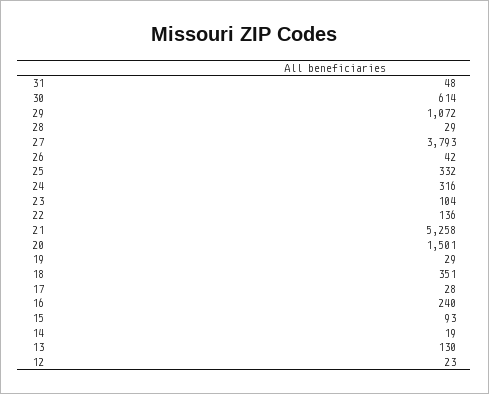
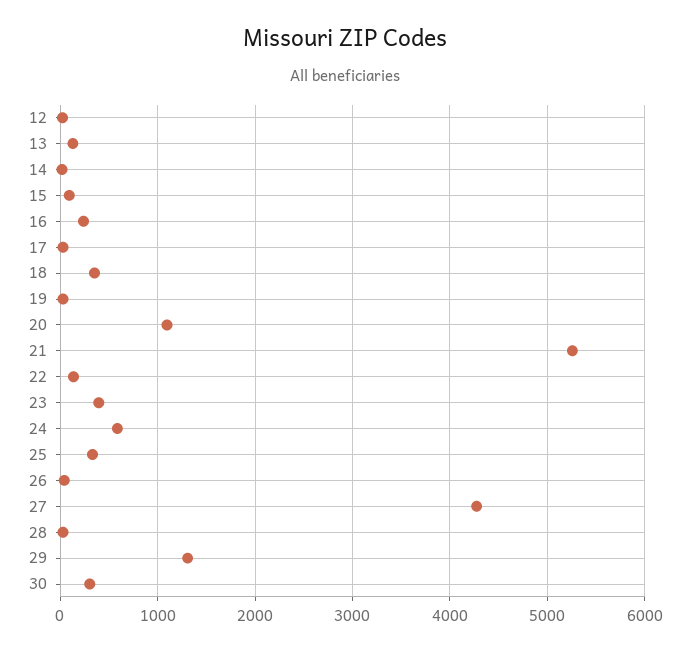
31: 48 -> none
30: 614 -> 300
29: 1072 -> 1300
27: 3793 -> 4300
24: 316 -> 600
23: 104 -> 400
20: 1501 -> 1100

